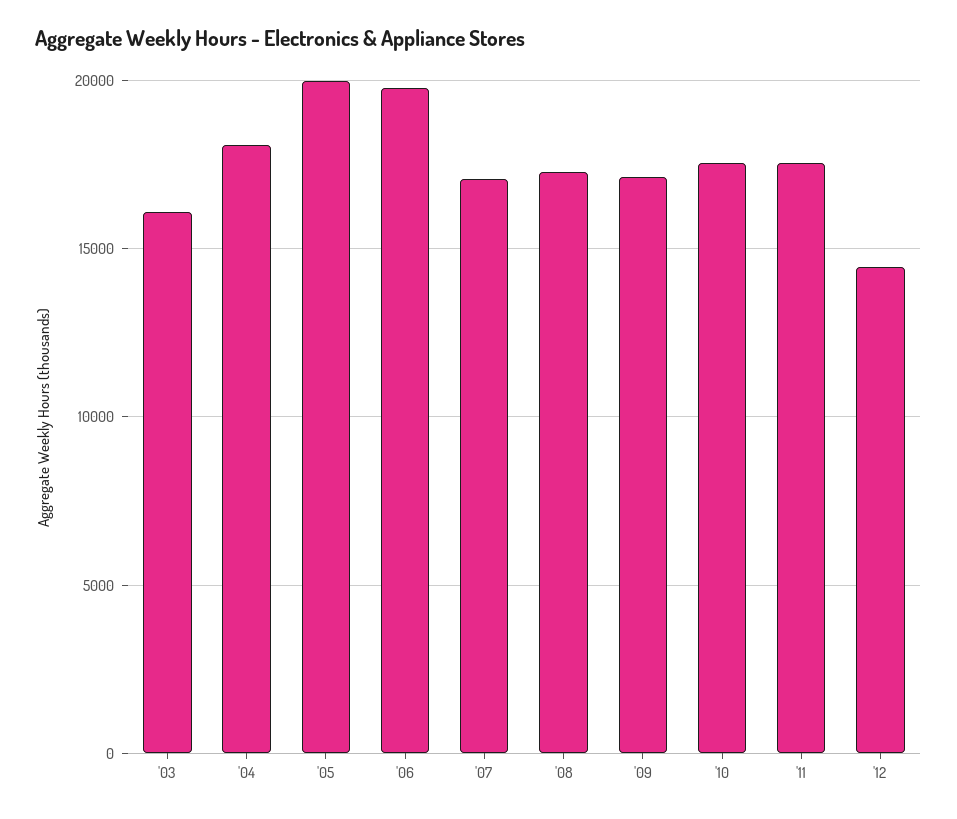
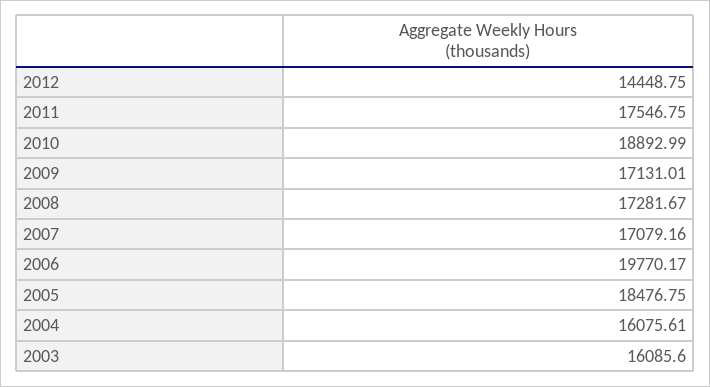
'04: 18000 -> 16075.61
'05: 20000 -> 18476.75
'10: 17500 -> 18892.99

